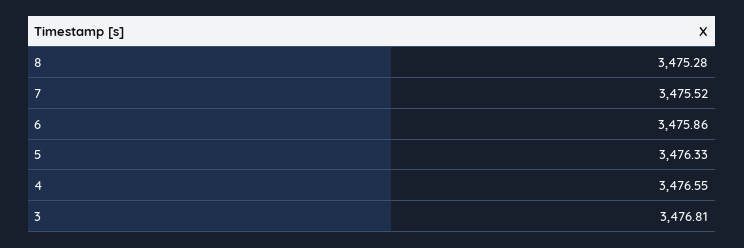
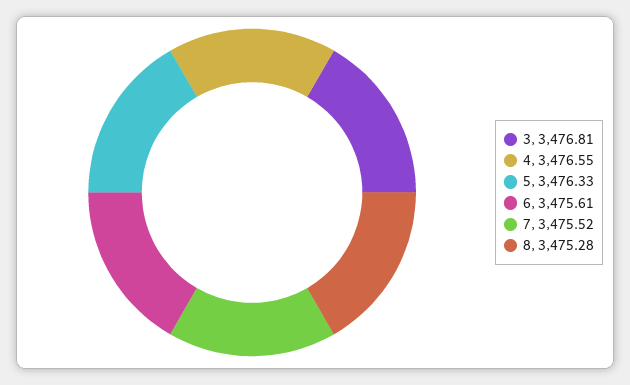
6: 3475.86 -> 3475.61

